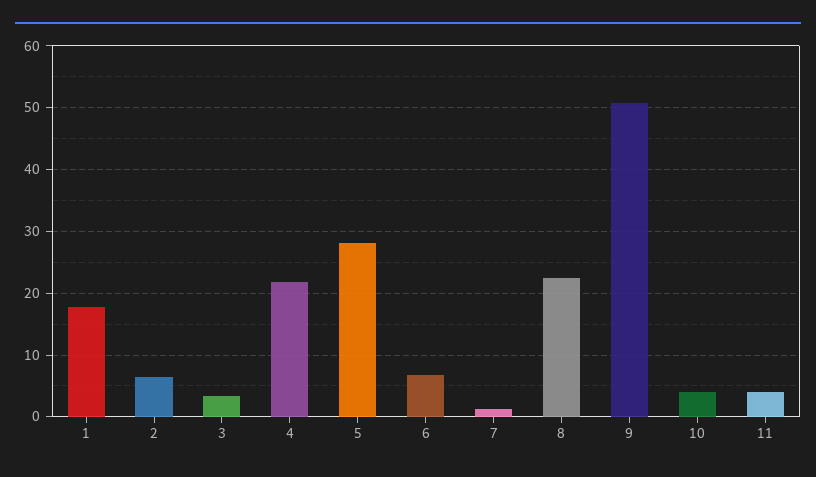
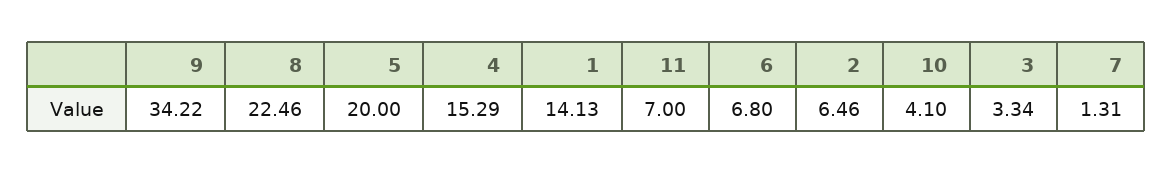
1: 18 -> 14.13
4: 22 -> 15.29
5: 28 -> 20
9: 51 -> 34.22
11: 4 -> 7

